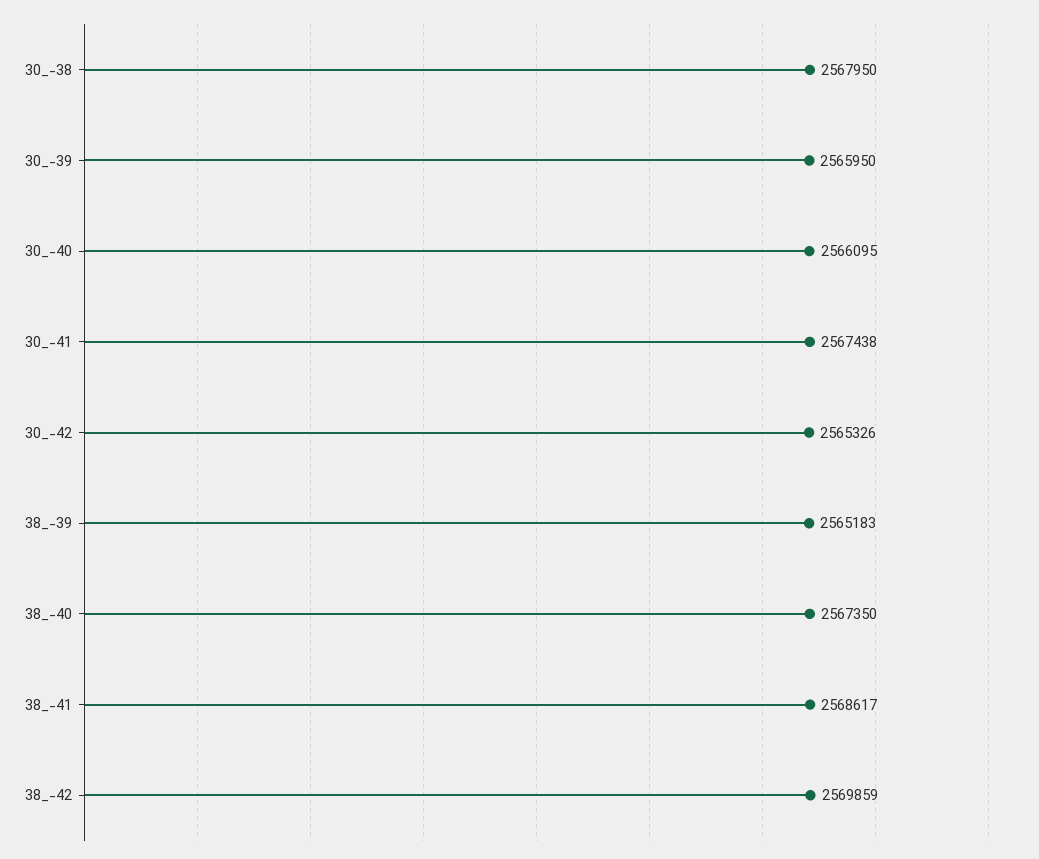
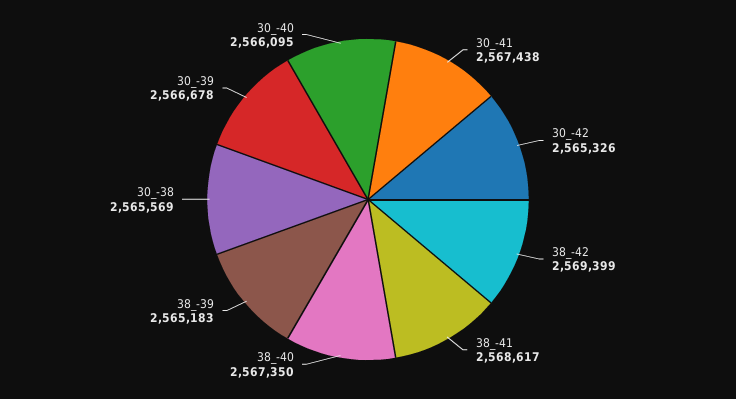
30_-38: 2567950 -> 2565569
30_-39: 2565950 -> 2566678
38_-42: 2569859 -> 2569399

